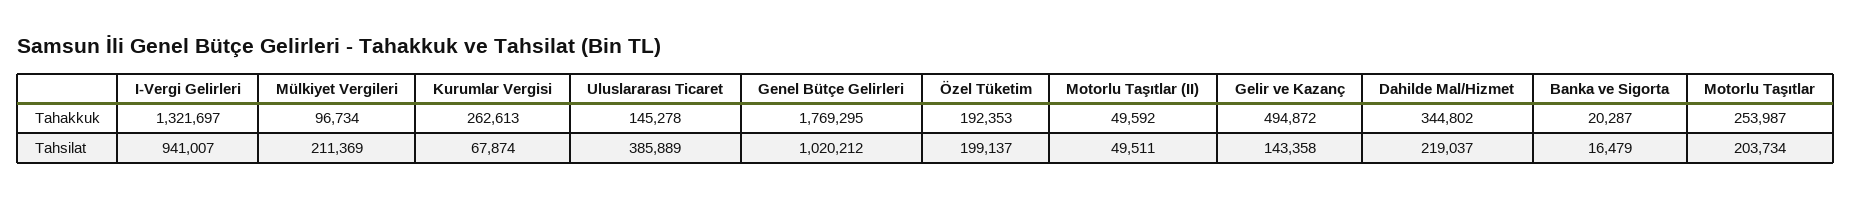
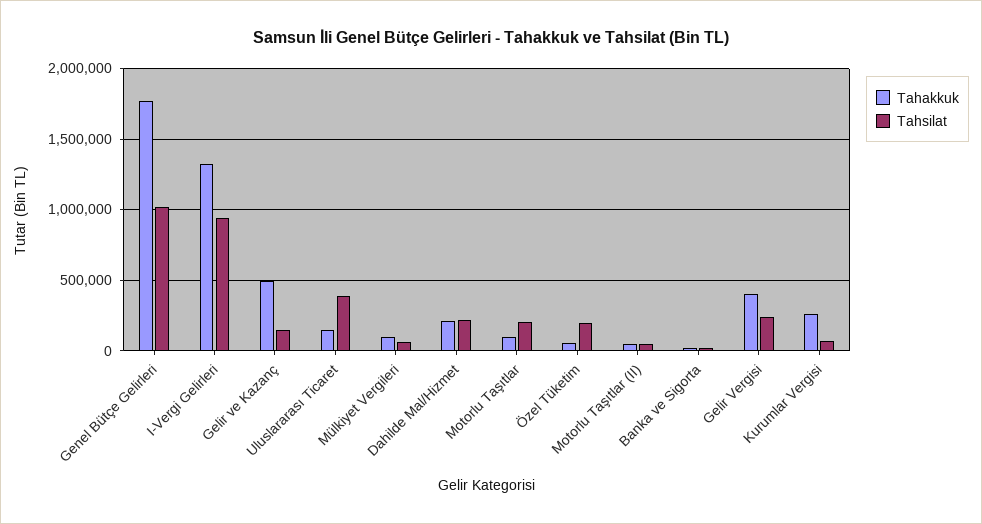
Tahakkuk, Özel Tüketim: 192353 -> 50000
Tahakkuk, Dahilde Mal/Hizmet: 344802 -> 200000
Tahakkuk, Motorlu Taşıtlar: 253987 -> 100000
Tahsilat, Mülkiyet Vergileri: 211369 -> 50000
Tahakkuk, Gelir Vergisi: none -> 400000
Tahsilat, Gelir Vergisi: none -> 250000

